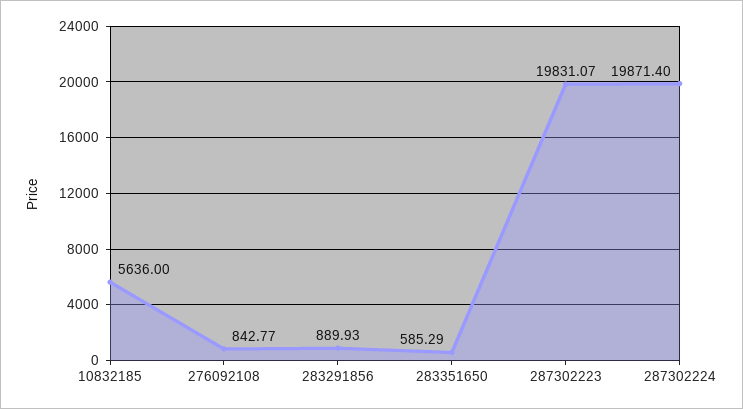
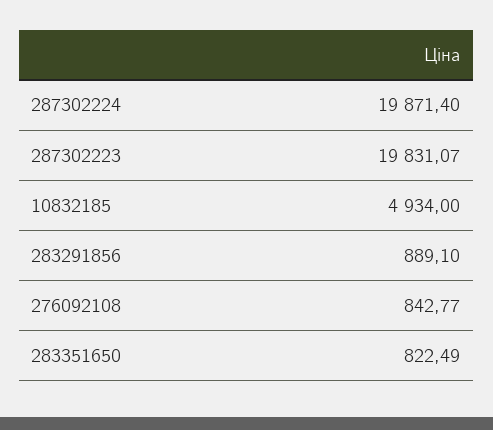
10832185: 5636 -> 4934
283291856: 889.93 -> 889.1
283351650: 585.29 -> 822.49

